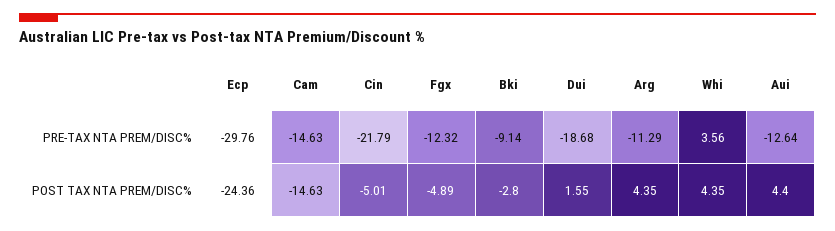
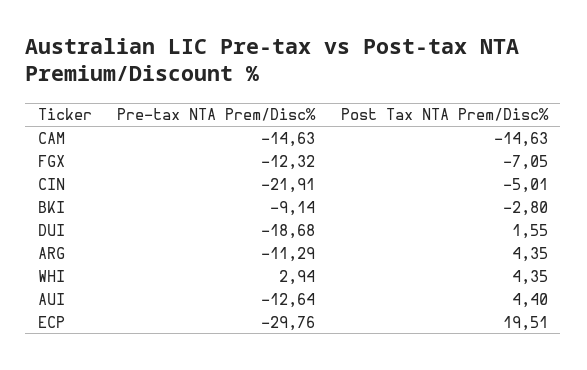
Cin, PRE-TAX NTA PREM/DISC%: -21.79 -> -21.91
Whi, PRE-TAX NTA PREM/DISC%: 3.56 -> 2.94
Ecp, POST TAX NTA PREM/DISC%: -24.36 -> 19.51
Fgx, POST TAX NTA PREM/DISC%: -4.89 -> -7.05

